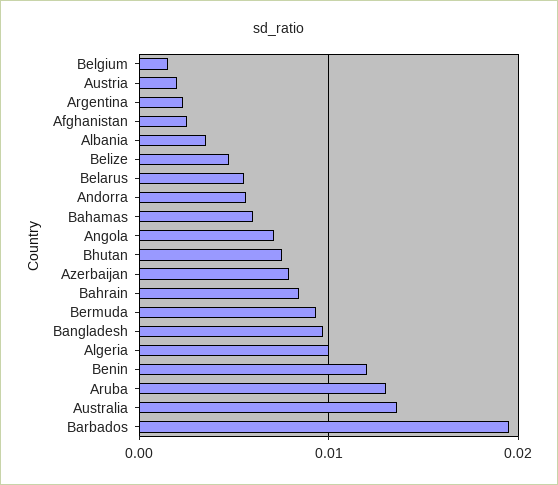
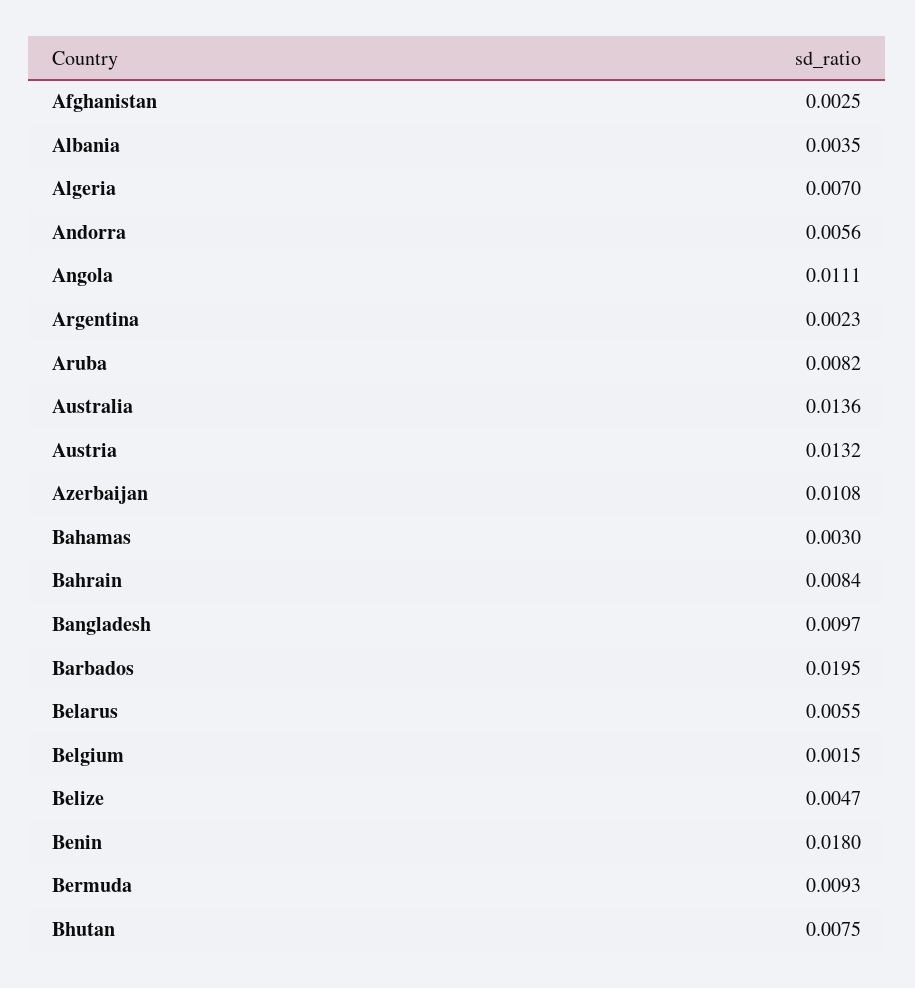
Austria: 0.002 -> 0.0132
Bahamas: 0.006 -> 0.003
Angola: 0.007 -> 0.0111
Azerbaijan: 0.008 -> 0.0108
Algeria: 0.01 -> 0.007
Benin: 0.012 -> 0.018
Aruba: 0.013 -> 0.0082

